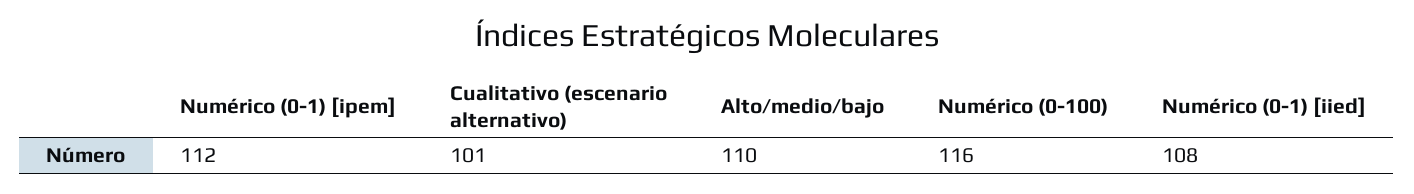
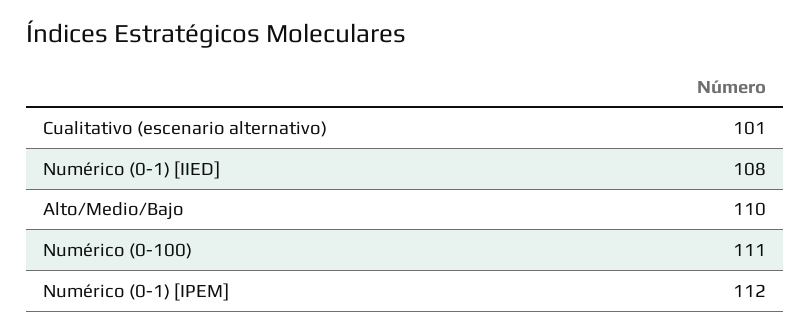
Numérico (0-100): 116 -> 111

